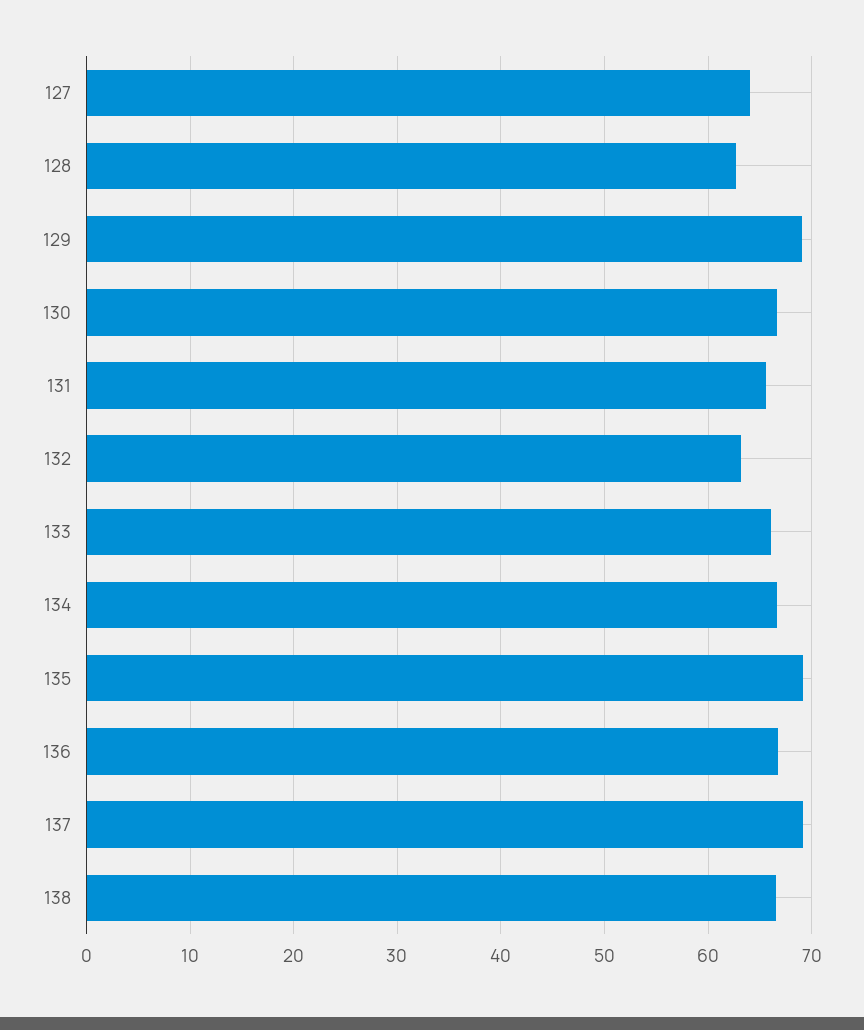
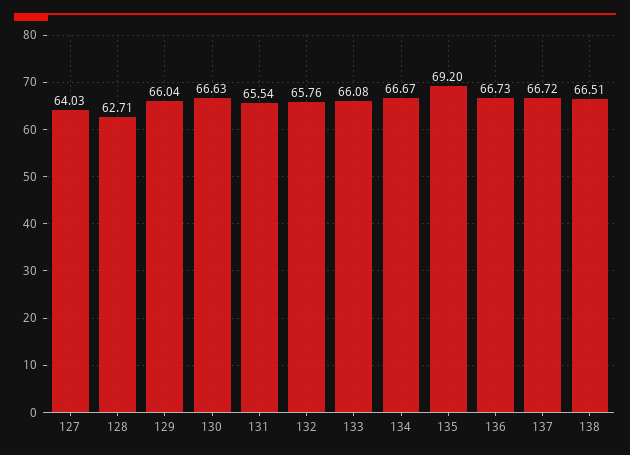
129: 69 -> 66.04
132: 63 -> 65.76
137: 69 -> 66.72

